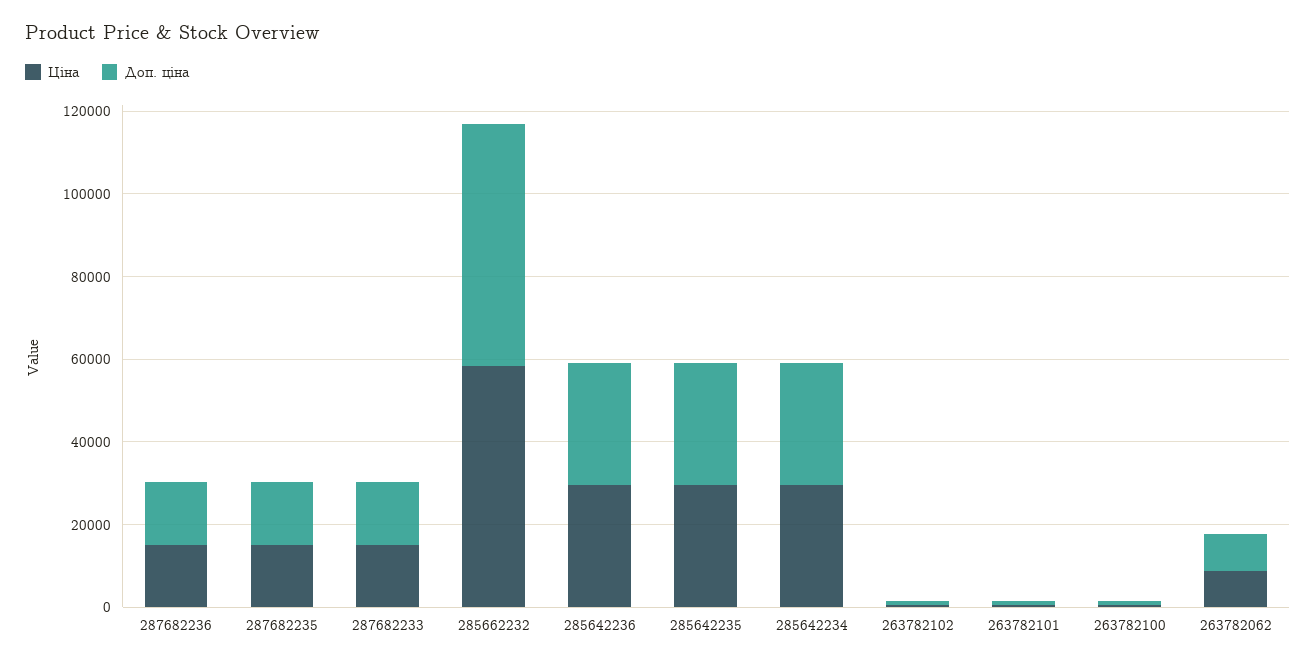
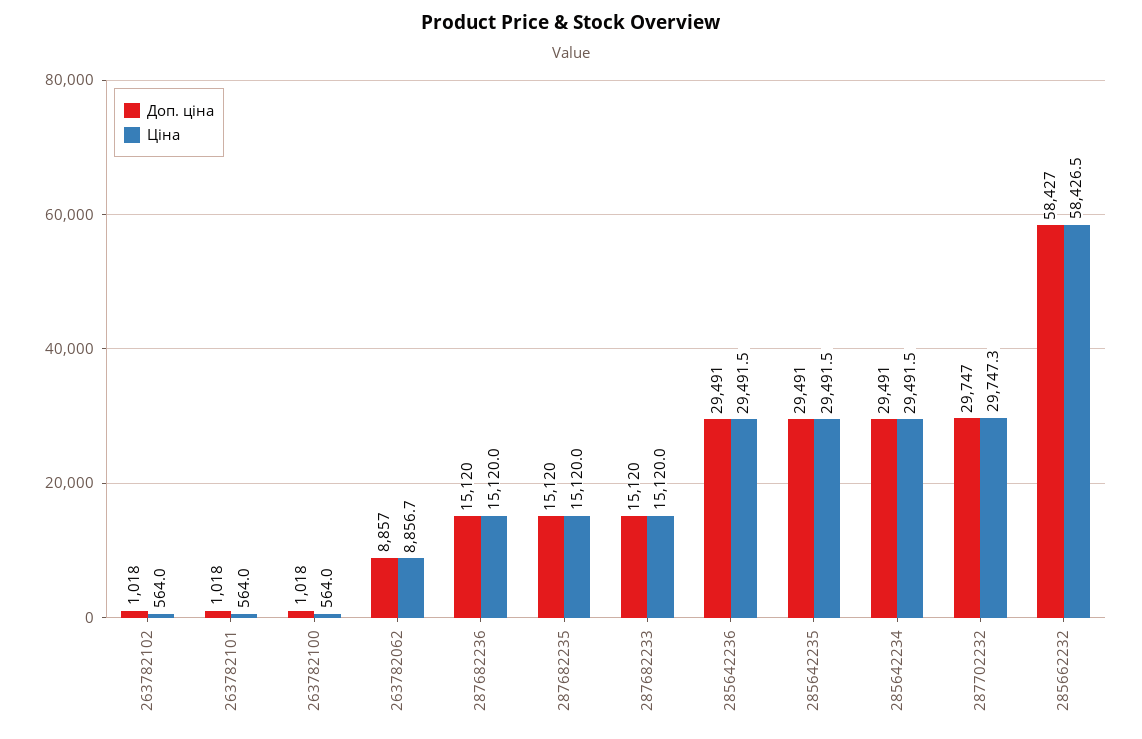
Доп. ціна, 287702232: none -> 29747
Ціна, 287702232: none -> 29747.3

